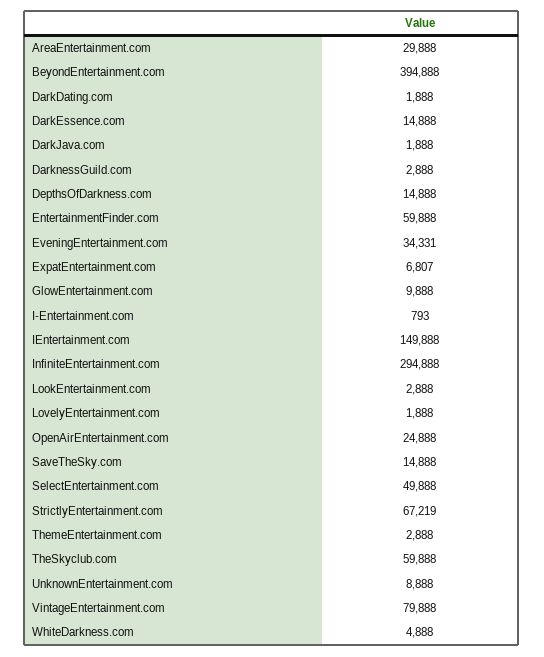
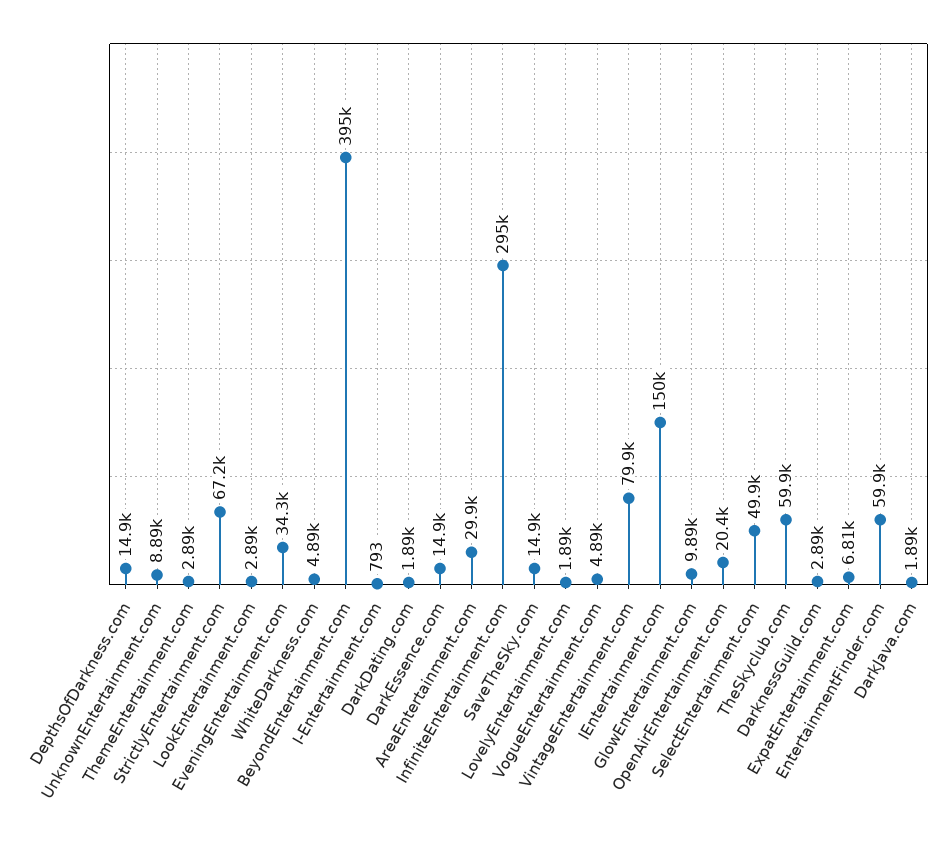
OpenAirEntertainment.com: 24888 -> 20400
VogueEntertainment.com: none -> 4890

